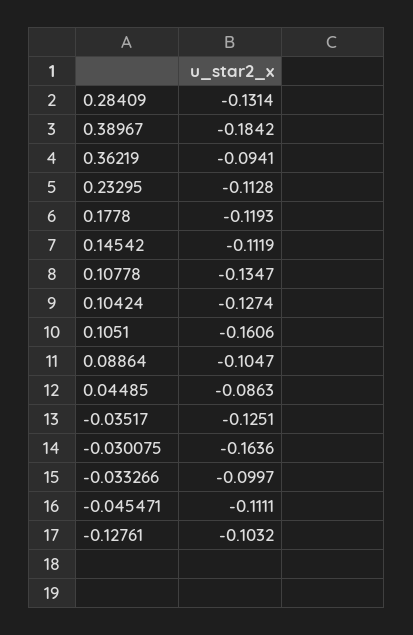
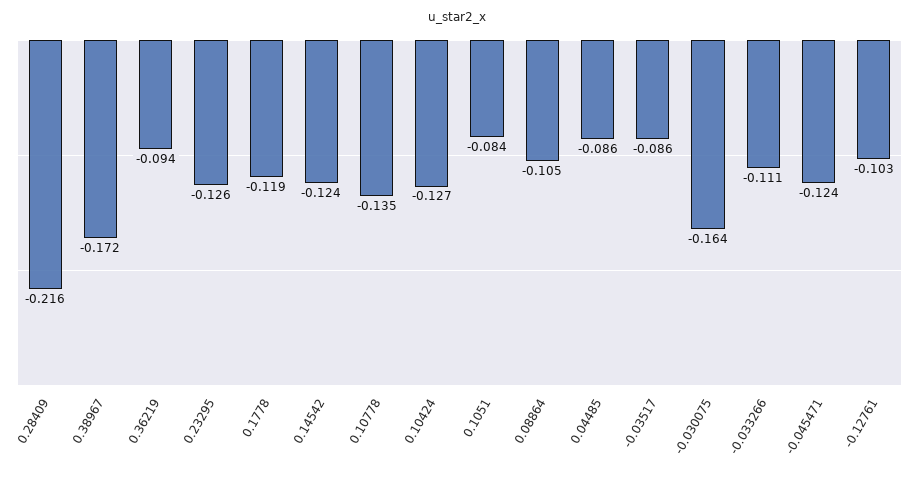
0.28409: -0.1314 -> -0.216
0.38967: -0.1842 -> -0.172
0.23295: -0.1128 -> -0.126
0.14542: -0.1119 -> -0.124
0.1051: -0.1606 -> -0.084
-0.03517: -0.1251 -> -0.086
-0.033266: -0.0997 -> -0.111
-0.045471: -0.1111 -> -0.124

